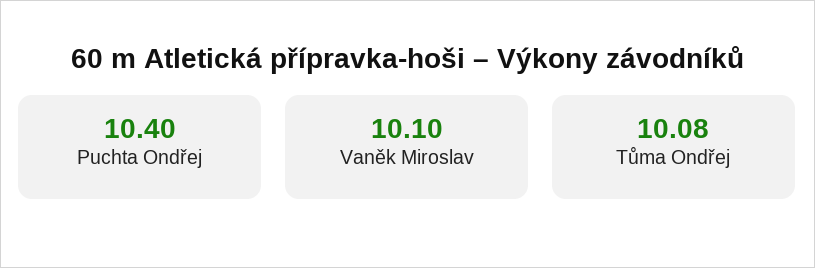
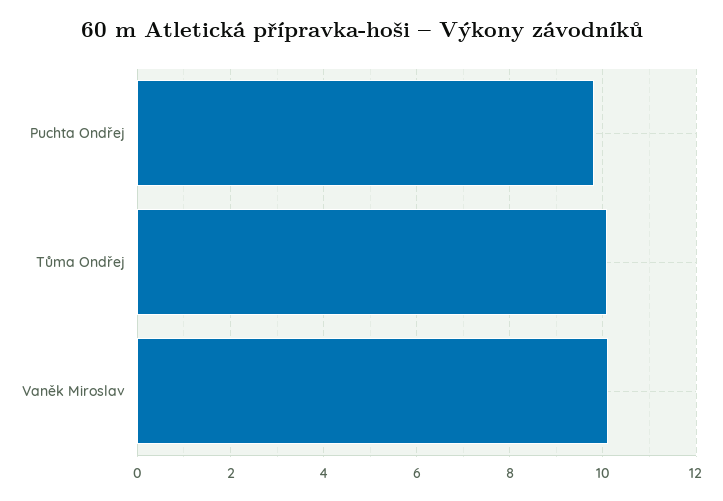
Puchta Ondřej: 10.4 -> 9.8

